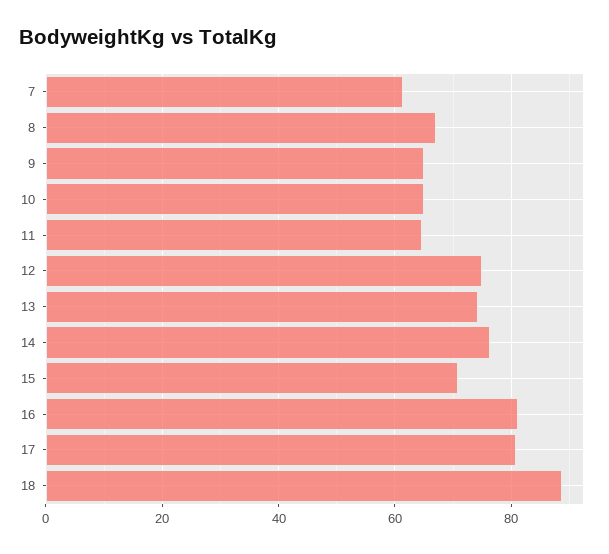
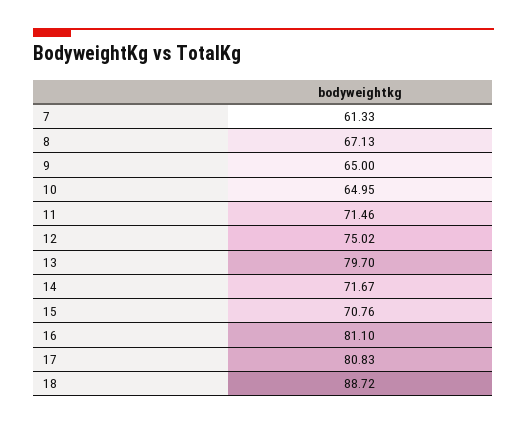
11: 64 -> 71.46
13: 74 -> 79.7
14: 76 -> 71.67

